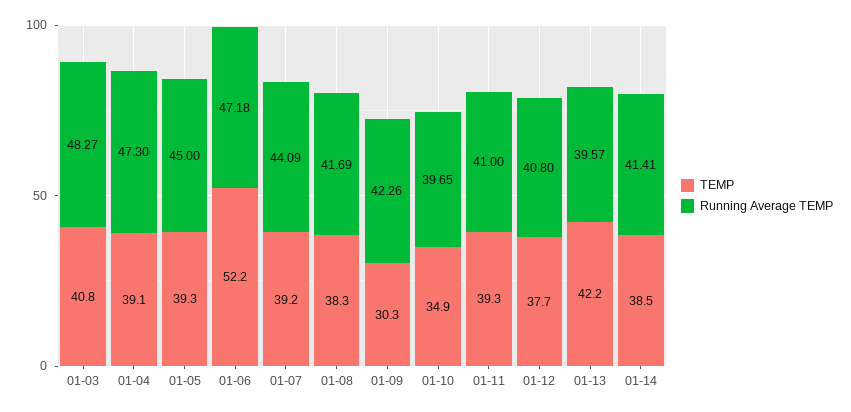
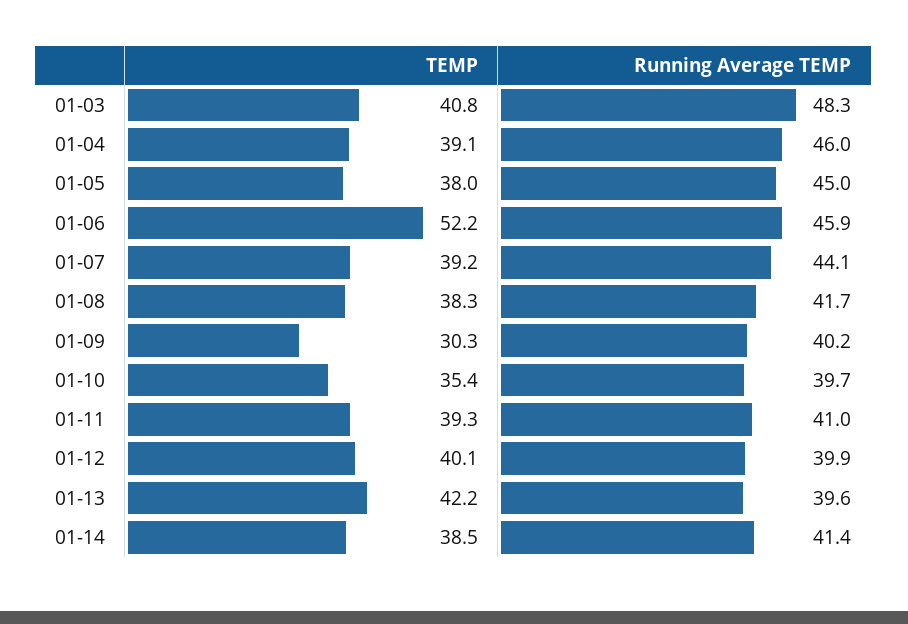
Running Average TEMP, 01-04: 47.3 -> 46
TEMP, 01-05: 39.3 -> 38
Running Average TEMP, 01-06: 47.18 -> 45.9
Running Average TEMP, 01-09: 42.26 -> 40.2
TEMP, 01-10: 34.9 -> 35.4
TEMP, 01-12: 37.7 -> 40.1
Running Average TEMP, 01-12: 40.8 -> 39.9

